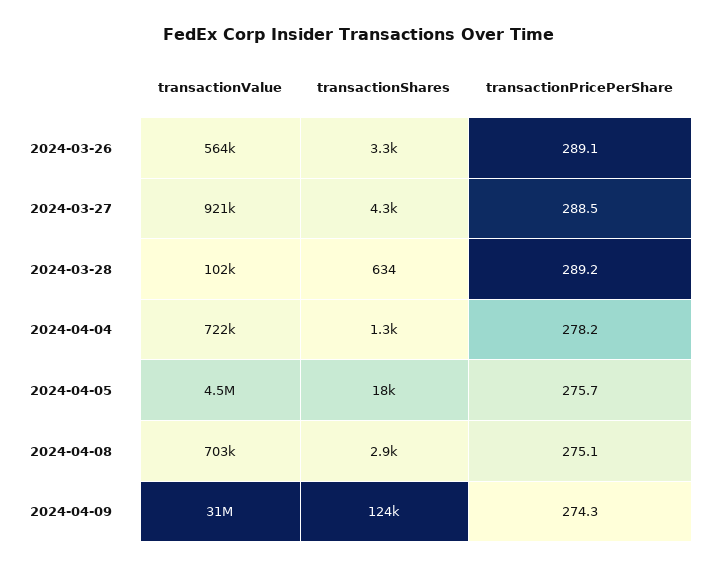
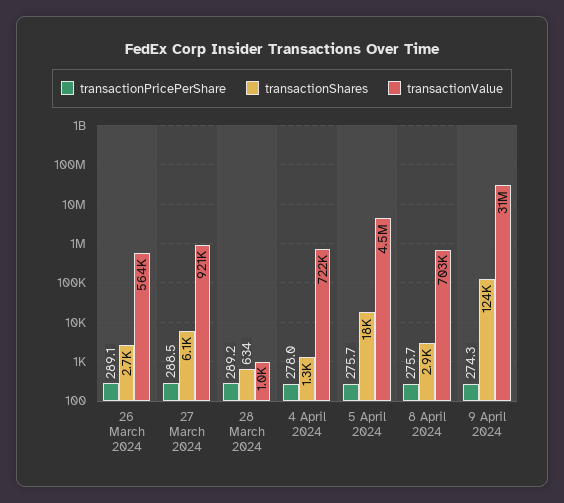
transactionShares, 2024-03-26: 3300 -> 2700
transactionShares, 2024-03-27: 4300 -> 6100
transactionValue, 2024-03-28: 102000 -> 1000
transactionPricePerShare, 2024-04-04: 278.2 -> 278
transactionPricePerShare, 2024-04-08: 275.1 -> 275.7

